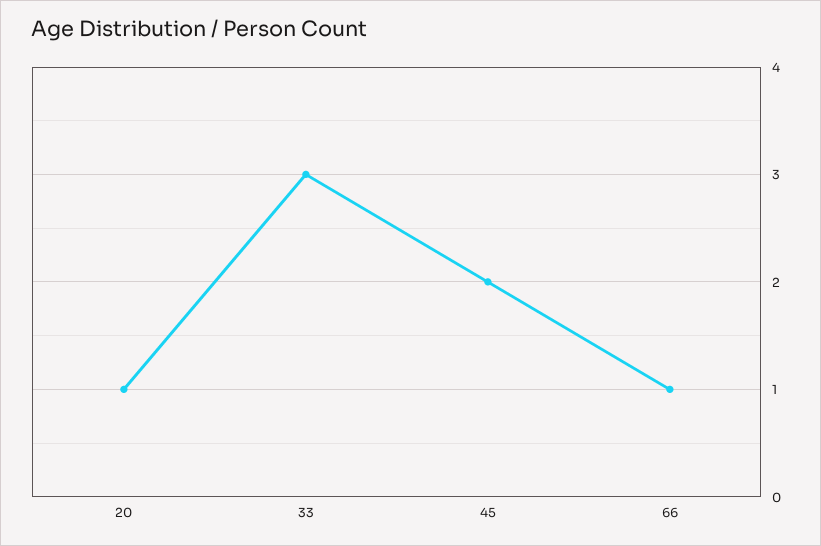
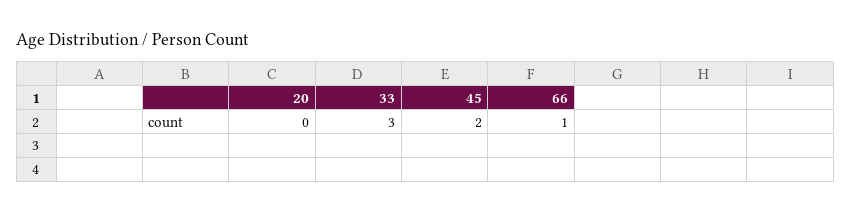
20: 1 -> 0

